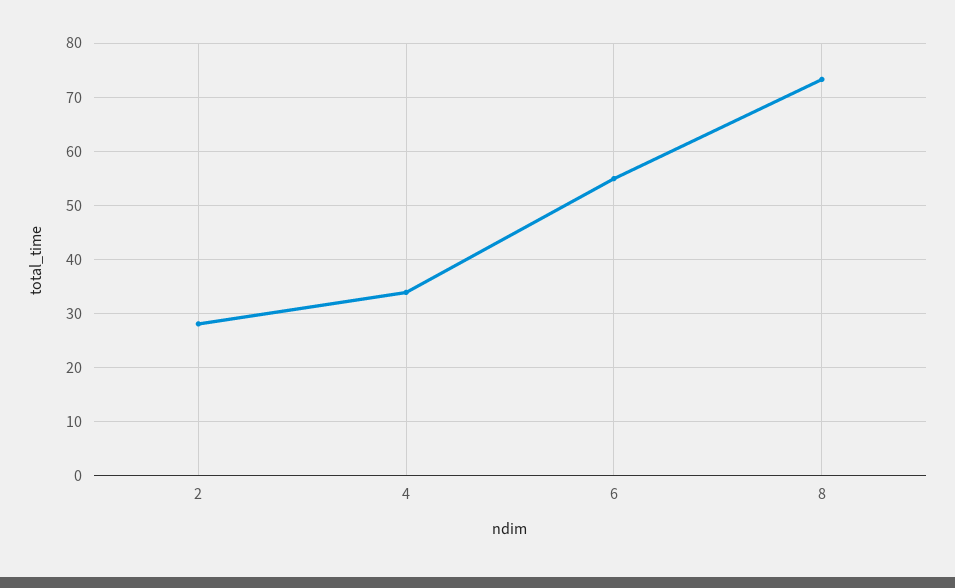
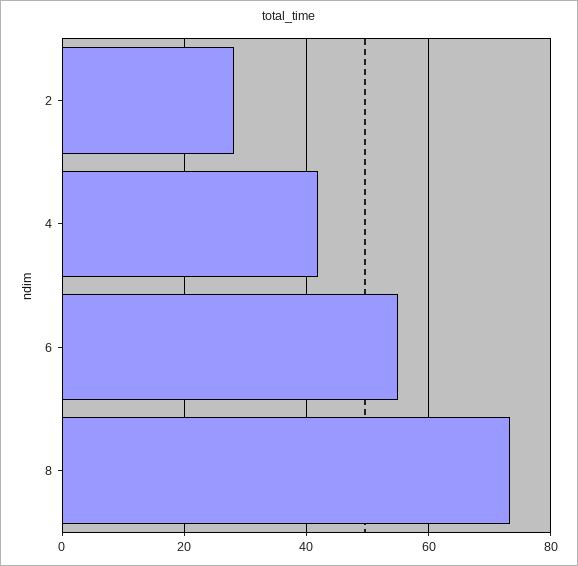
4: 34 -> 42

